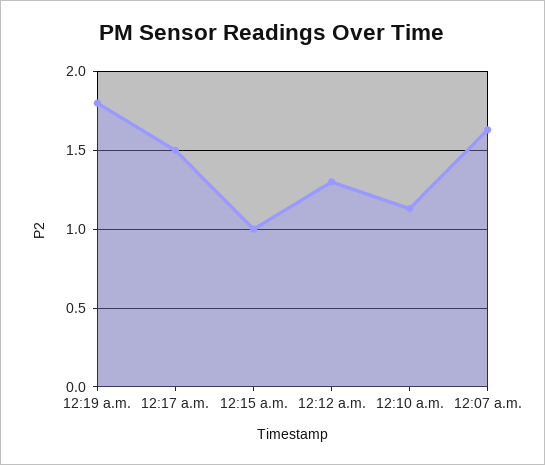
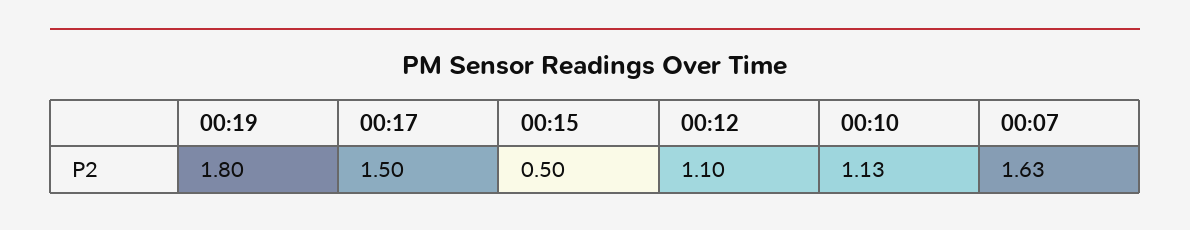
12:15 a.m.: 1 -> 0.5
12:12 a.m.: 1.3 -> 1.1

